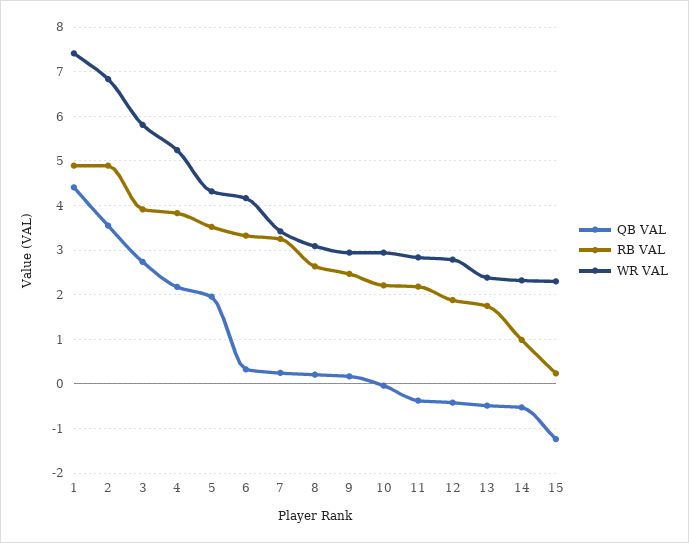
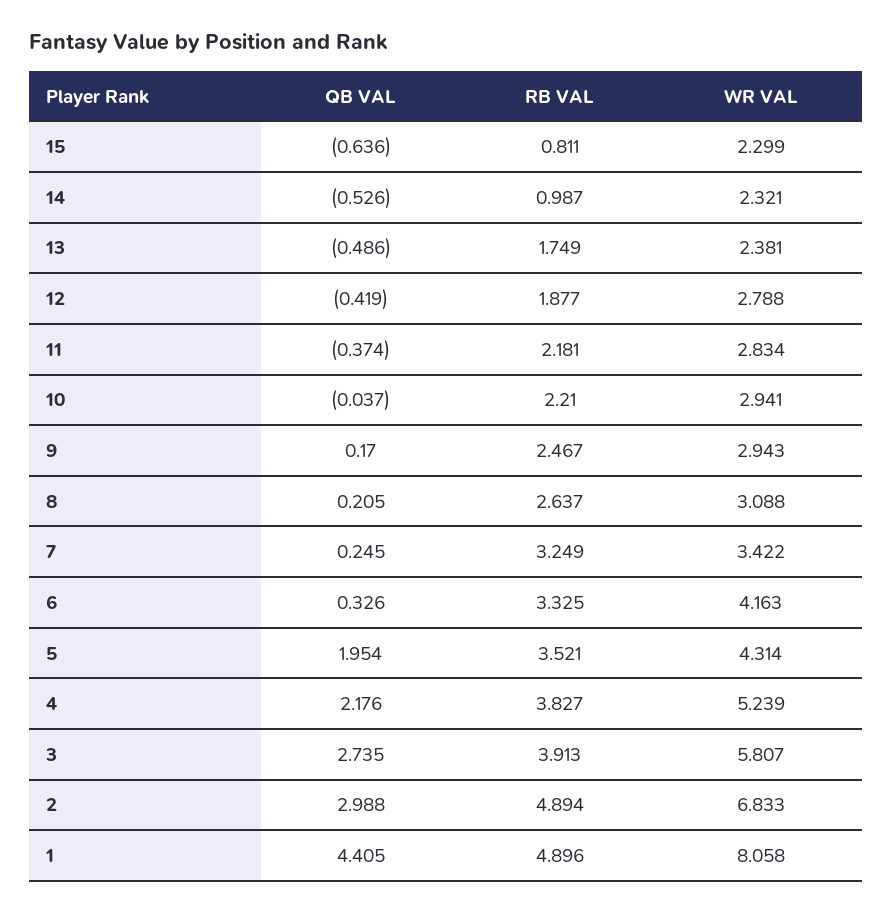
WR VAL, 1: 7.4 -> 8.058
QB VAL, 2: 3.6 -> 2.988
QB VAL, 15: -1.2 -> -0.636
RB VAL, 15: 0.2 -> 0.811

